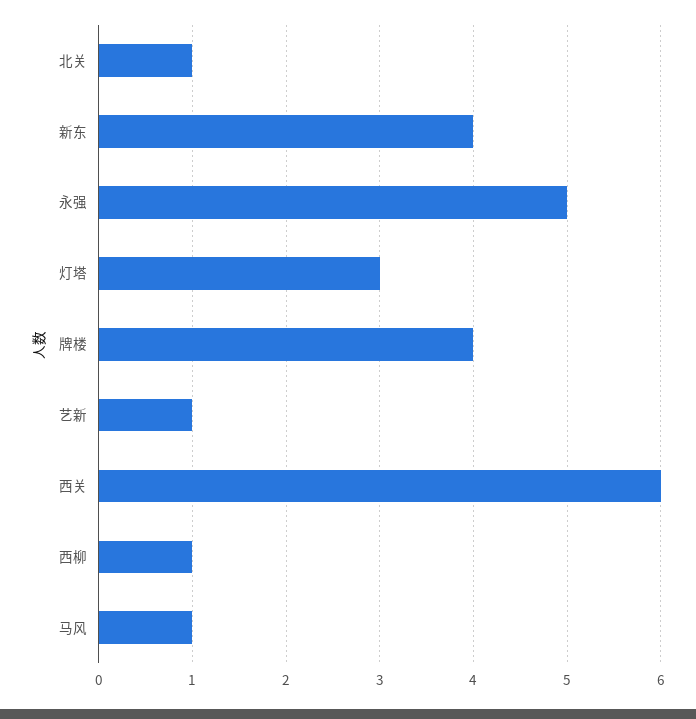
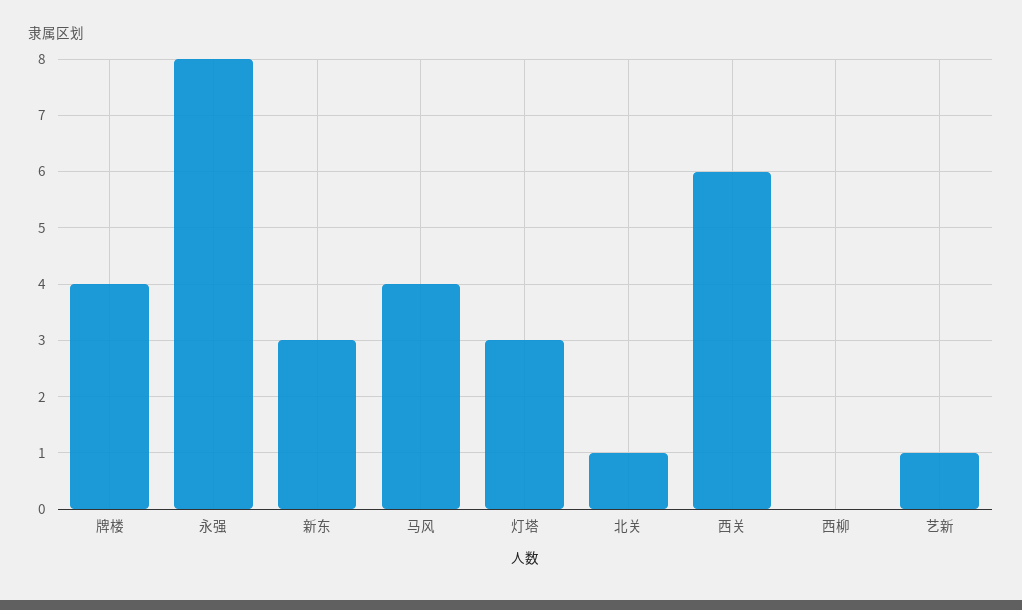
新东: 4 -> 3
永强: 5 -> 8
西柳: 1 -> 0
马风: 1 -> 4

